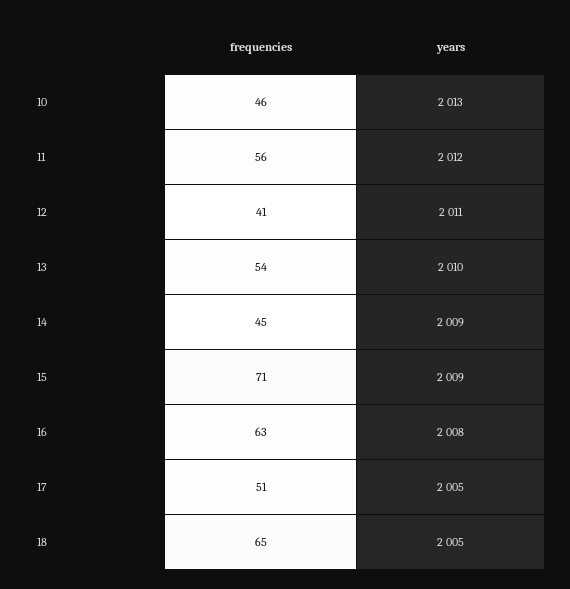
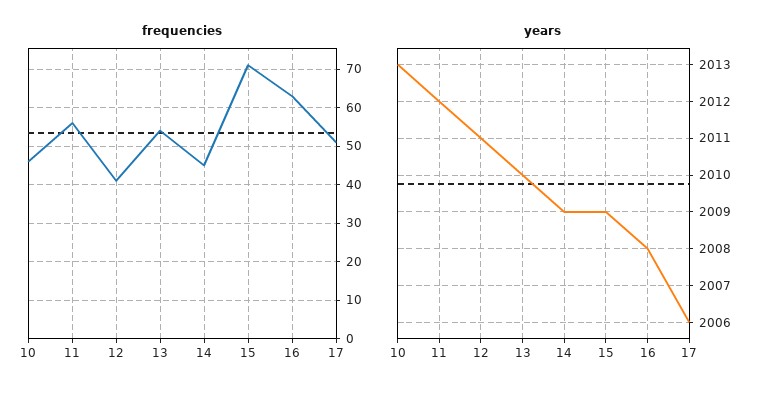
years, 17: 2005 -> 2006
frequencies, 18: 65 -> none
years, 18: 2005 -> none

